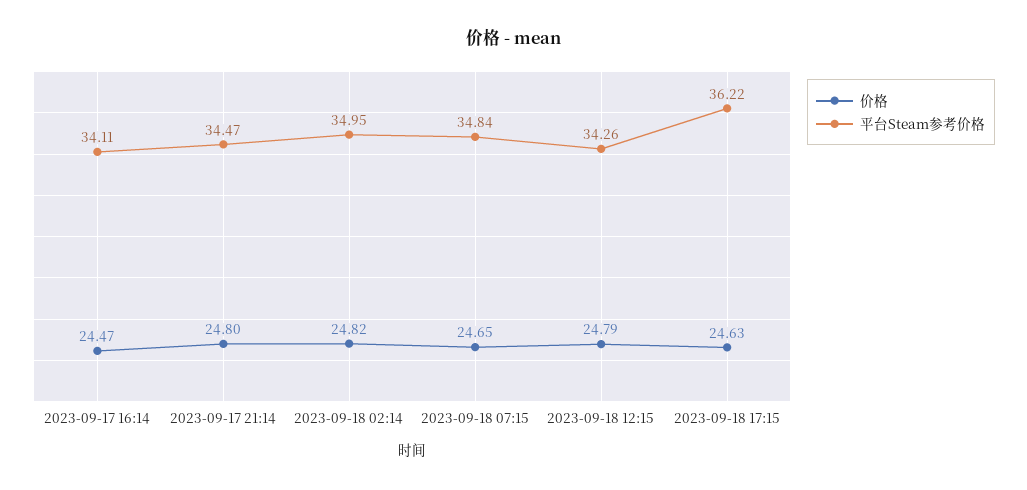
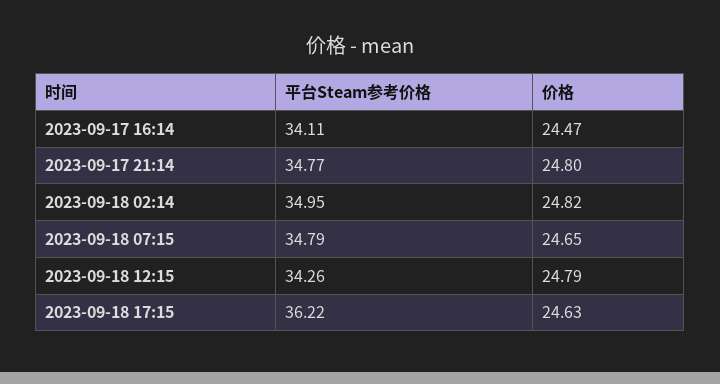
平台Steam参考价格, 2023-09-17 21:14: 34.47 -> 34.77
平台Steam参考价格, 2023-09-18 07:15: 34.84 -> 34.79

